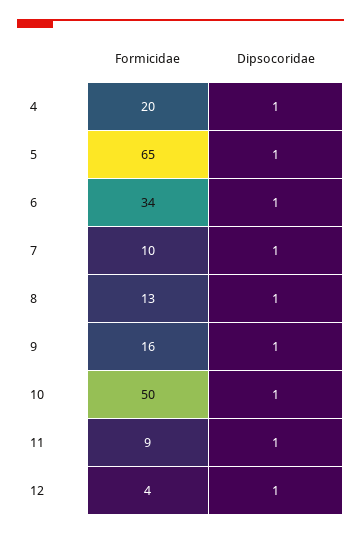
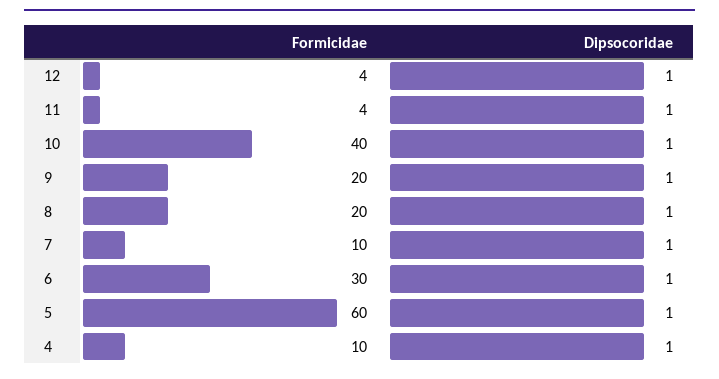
Formicidae, 4: 20 -> 10
Formicidae, 5: 65 -> 60
Formicidae, 6: 34 -> 30
Formicidae, 8: 13 -> 20
Formicidae, 9: 16 -> 20
Formicidae, 10: 50 -> 40
Formicidae, 11: 9 -> 4

